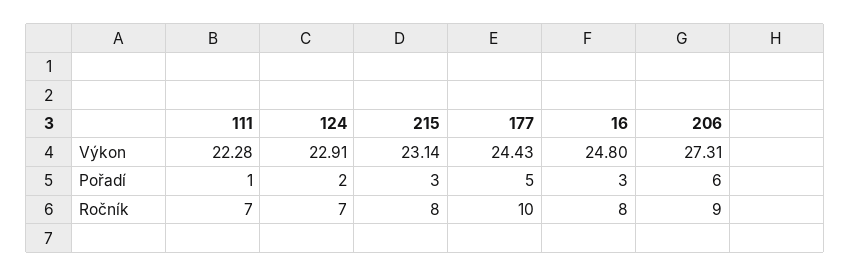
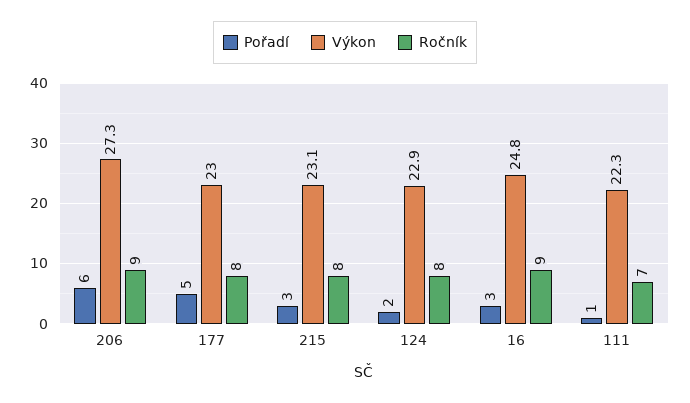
Výkon, 177: 24.43 -> 23
Ročník, 124: 7 -> 8
Ročník, 177: 10 -> 8
Ročník, 16: 8 -> 9

